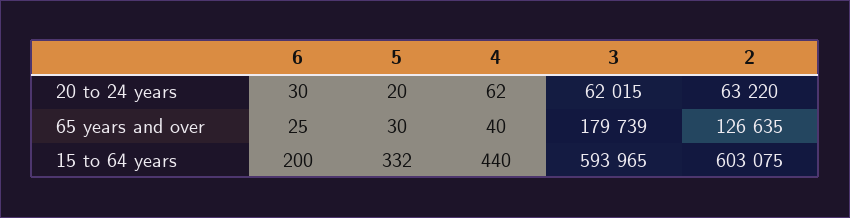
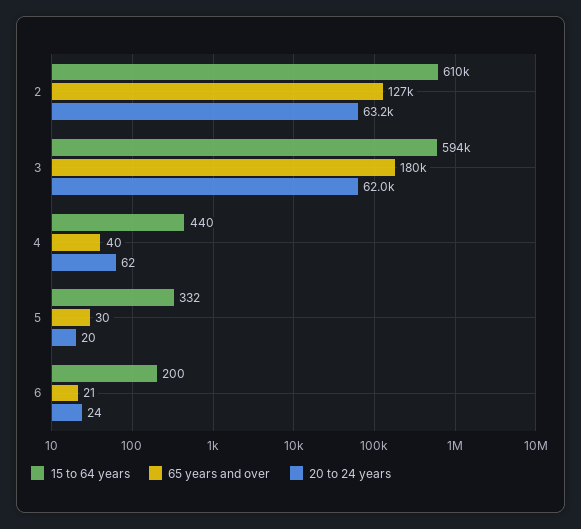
20 to 24 years, 6: 30 -> 24
65 years and over, 6: 25 -> 21
15 to 64 years, 2: 603075 -> 610000

